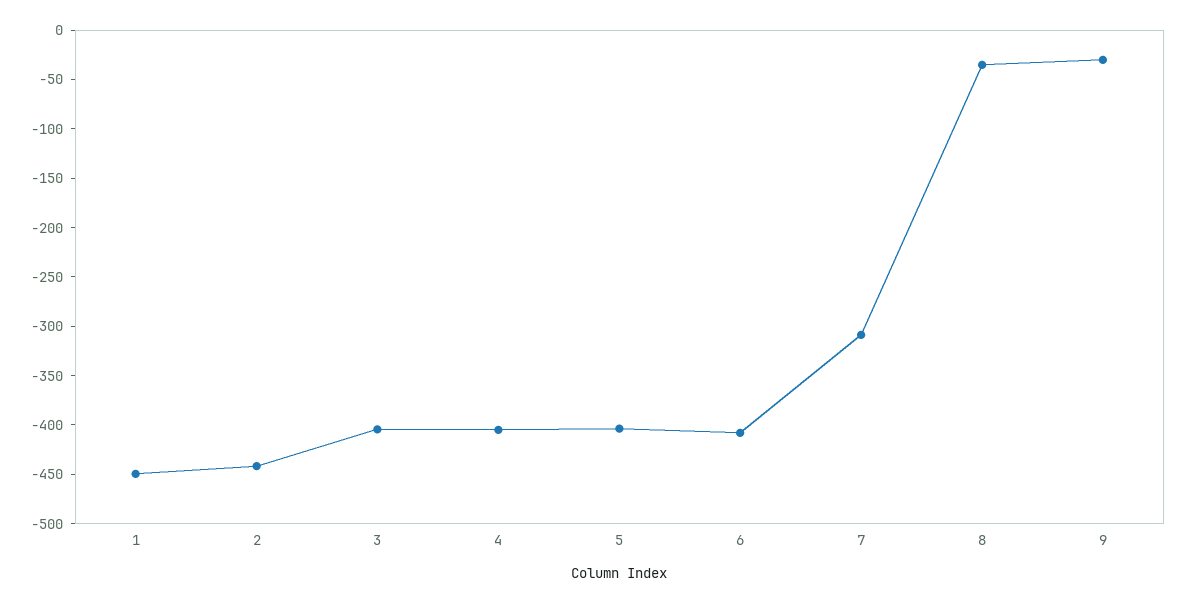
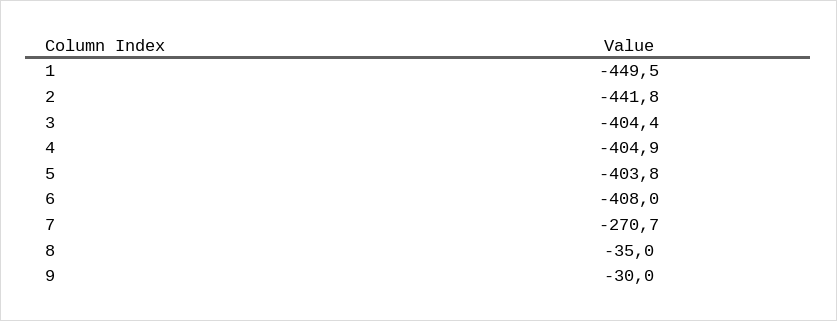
7: -310 -> -270.7

